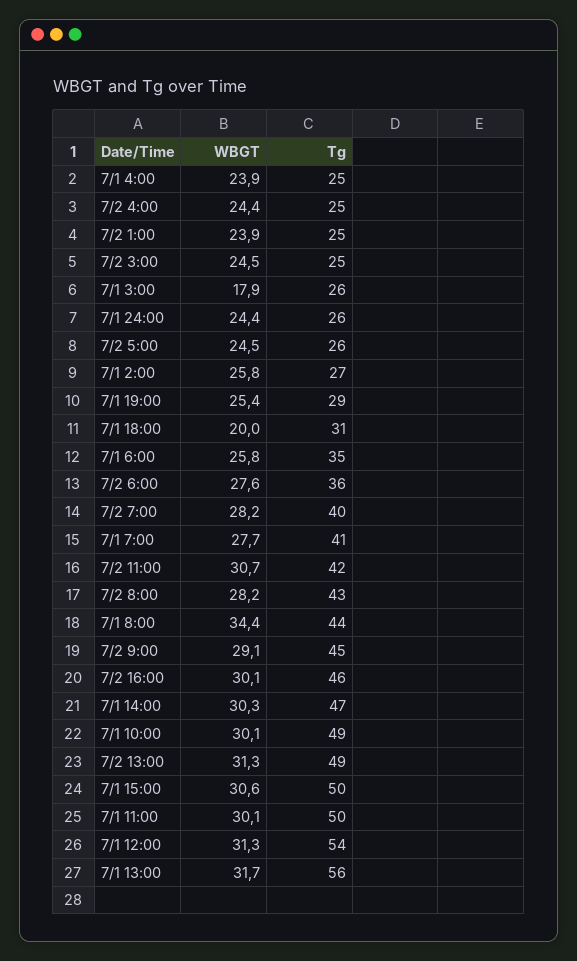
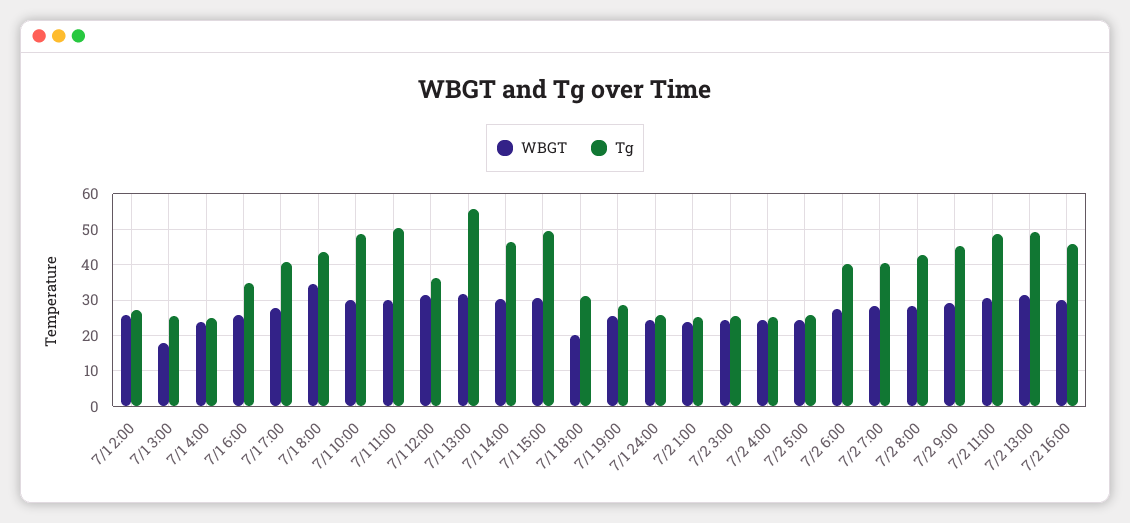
Tg, 7/2 6:00: 36 -> 40
Tg, 7/2 11:00: 42 -> 48
Tg, 7/1 12:00: 54 -> 36

